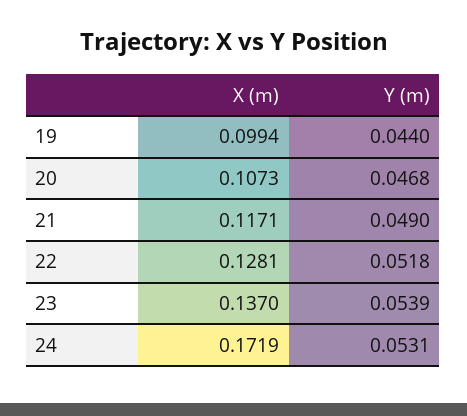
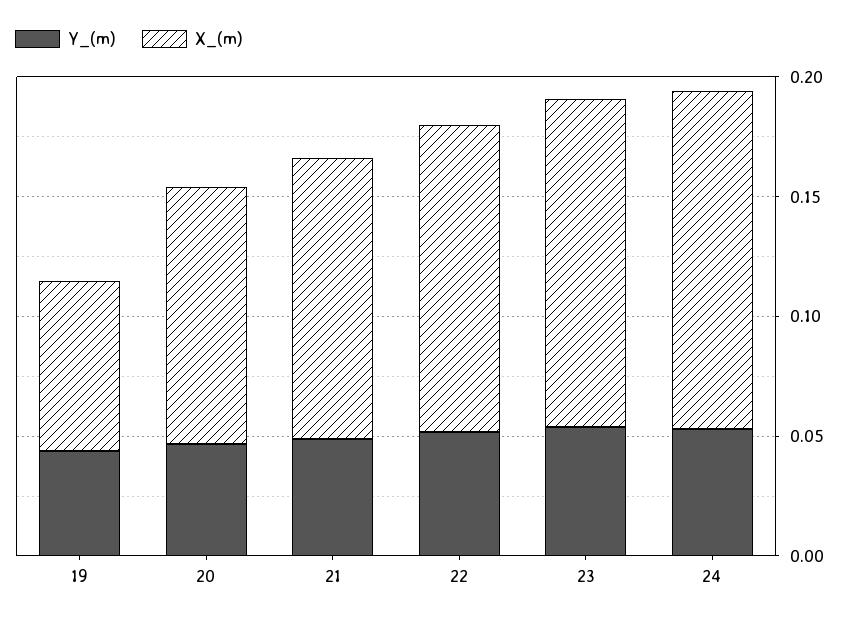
X (m), 19: 0.0994 -> 0.07
X (m), 24: 0.1719 -> 0.14

